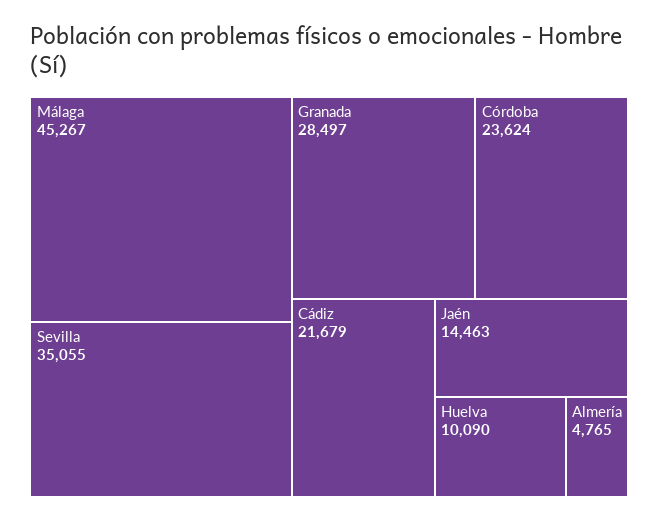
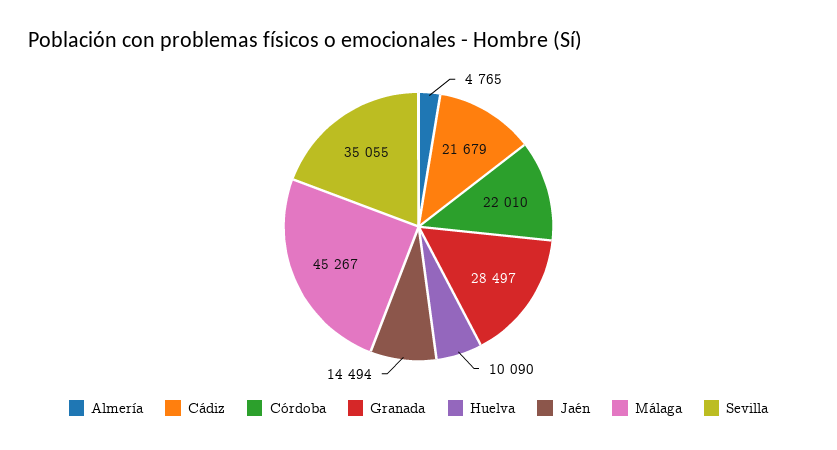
Córdoba: 23624 -> 22010
Jaén: 14463 -> 14494

